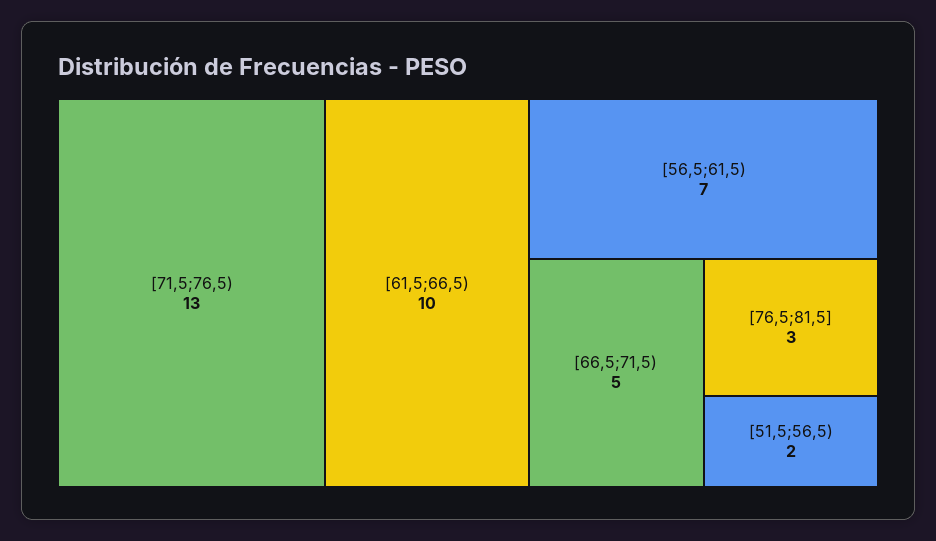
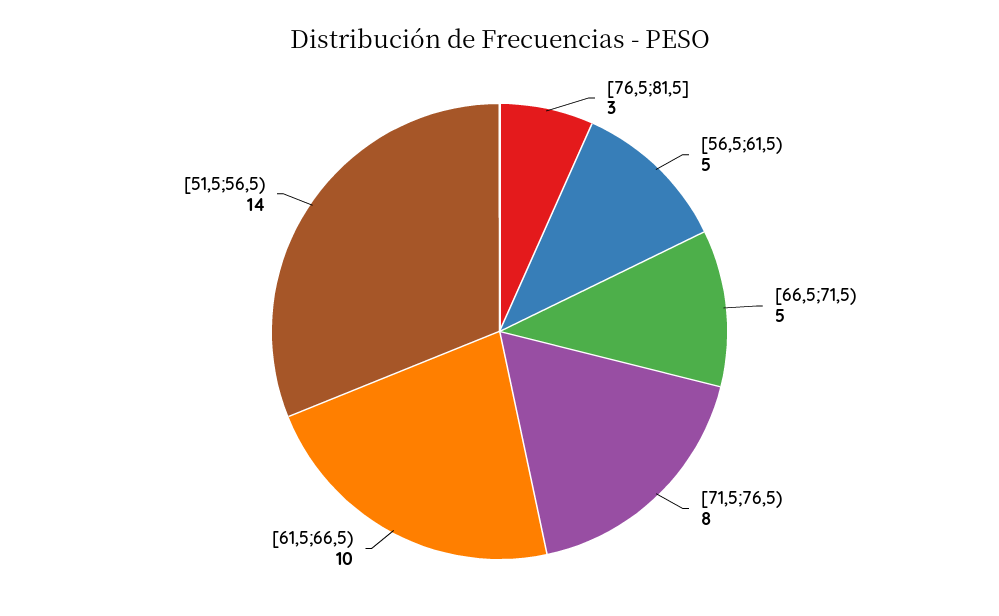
[71,5;76,5): 13 -> 8
[56,5;61,5): 7 -> 5
[51,5;56,5): 2 -> 14

